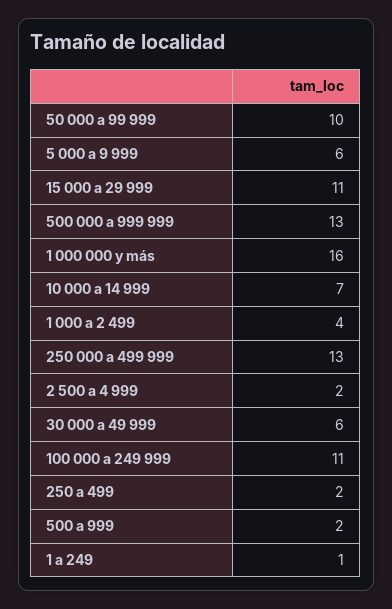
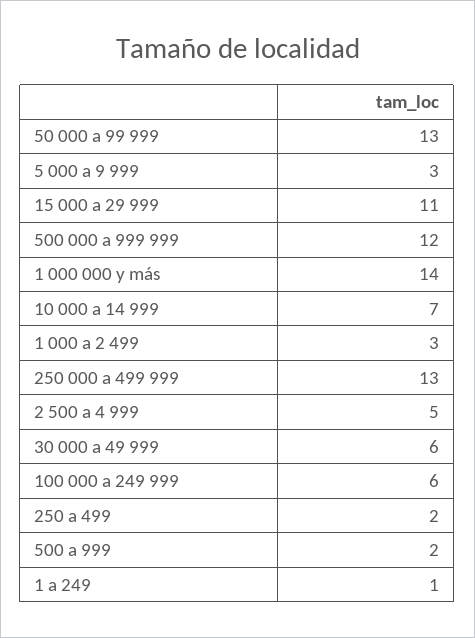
50 000 a 99 999: 10 -> 13
5 000 a 9 999: 6 -> 3
500 000 a 999 999: 13 -> 12
1 000 000 y más: 16 -> 14
1 000 a 2 499: 4 -> 3
2 500 a 4 999: 2 -> 5
100 000 a 249 999: 11 -> 6

